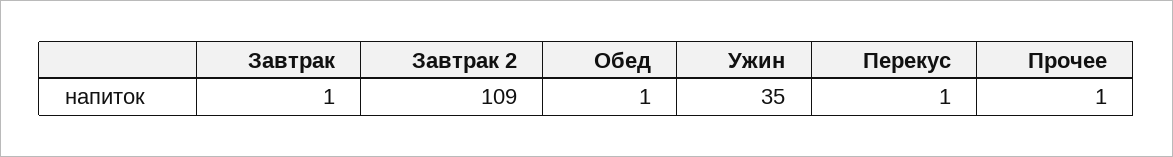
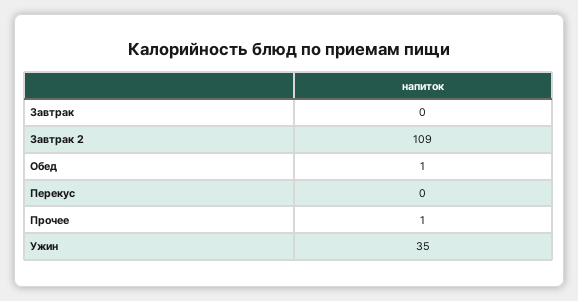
Завтрак: 1 -> 0
Перекус: 1 -> 0

